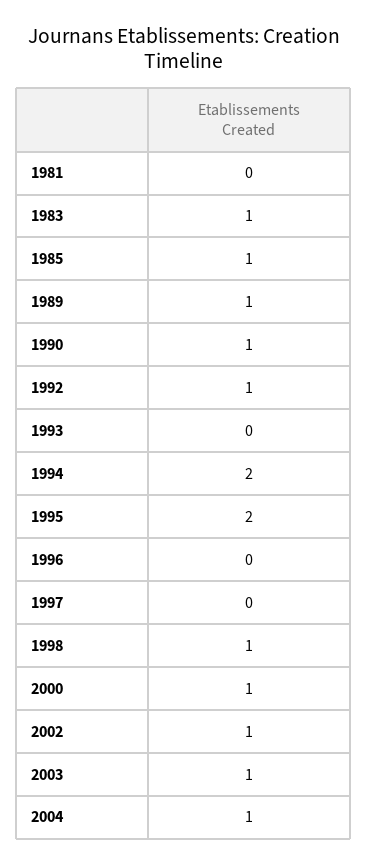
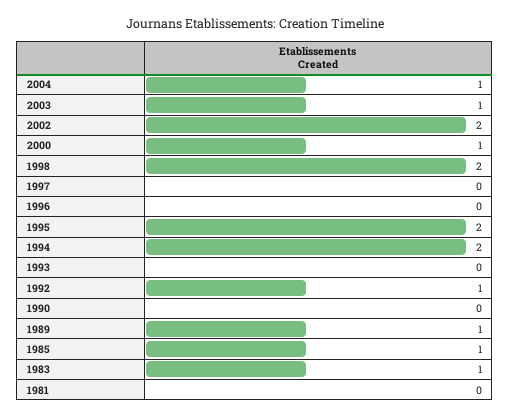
1990: 1 -> 0
1998: 1 -> 2
2002: 1 -> 2

